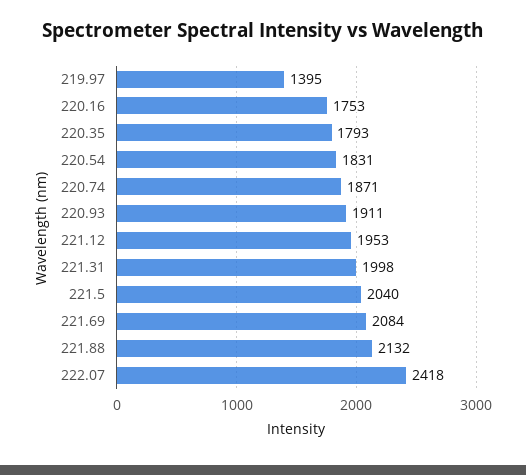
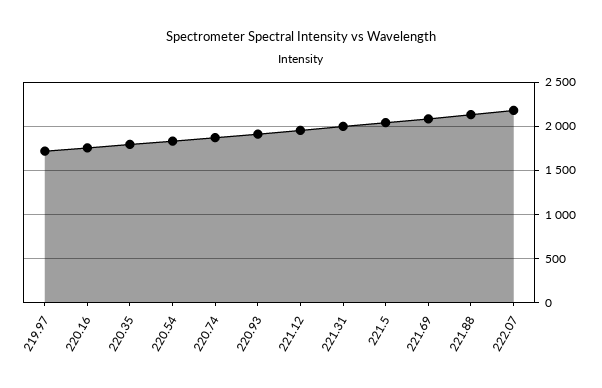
219.97: 1395 -> 1700
222.07: 2418 -> 2200

